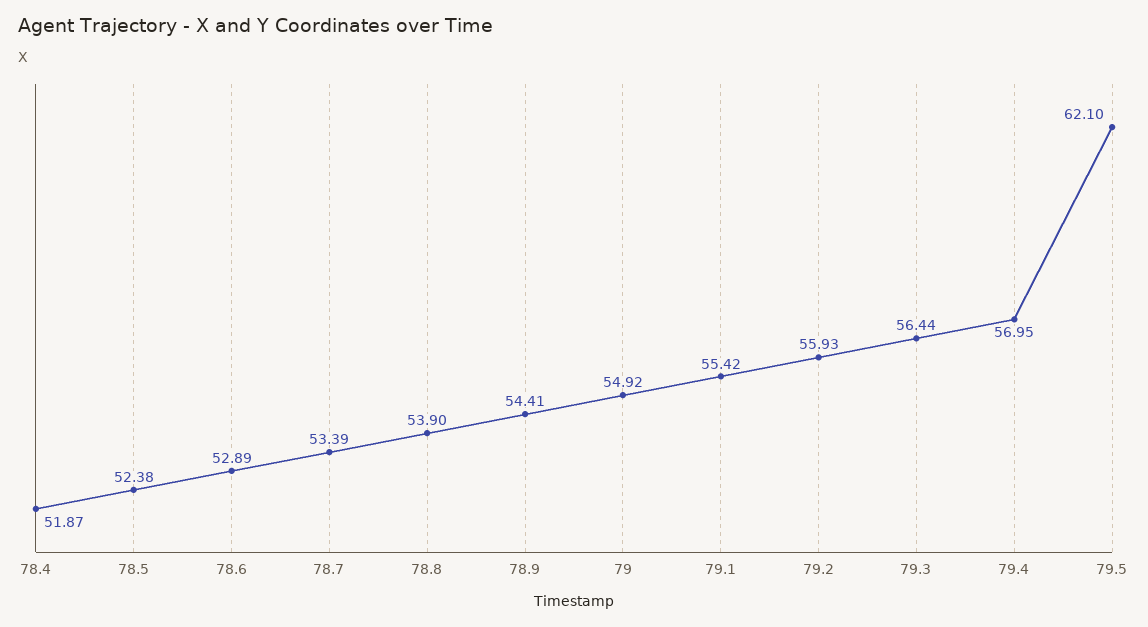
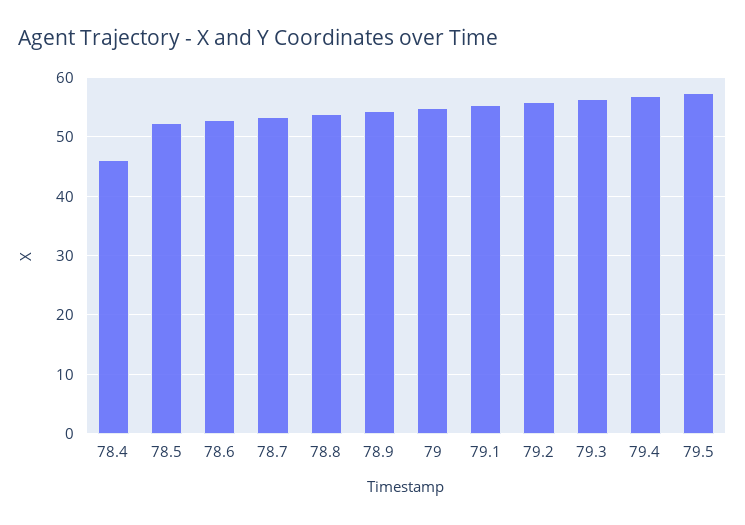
78.4: 51.87 -> 46
79.5: 62.1 -> 58

